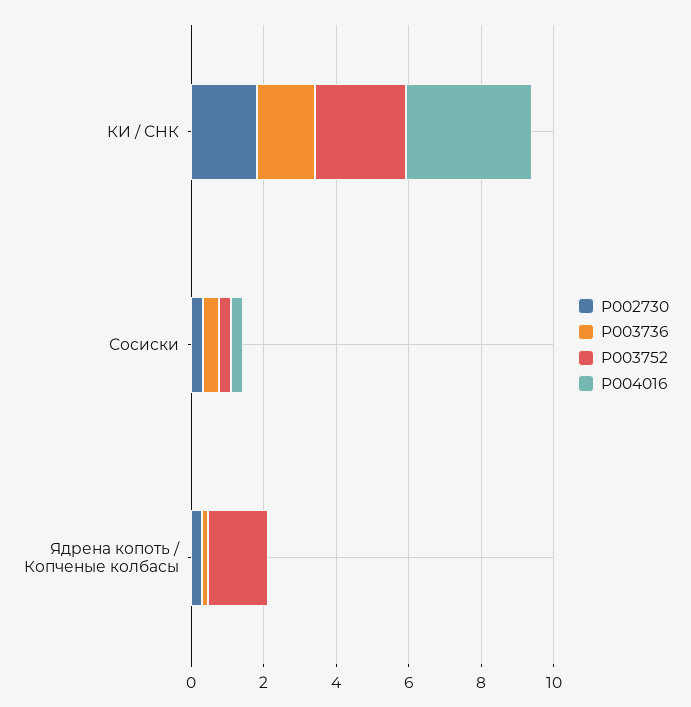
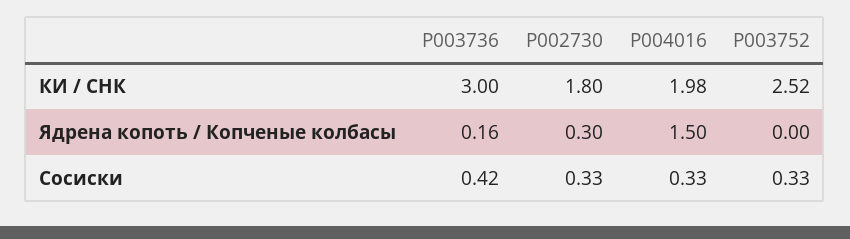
P003736, КИ / СНК: 1.5 -> 3
P004016, КИ / СНК: 3.5 -> 1.98
P003752, Ядрена копоть / Копченые колбасы: 1.5 -> 0
P004016, Ядрена копоть / Копченые колбасы: 0 -> 1.5

